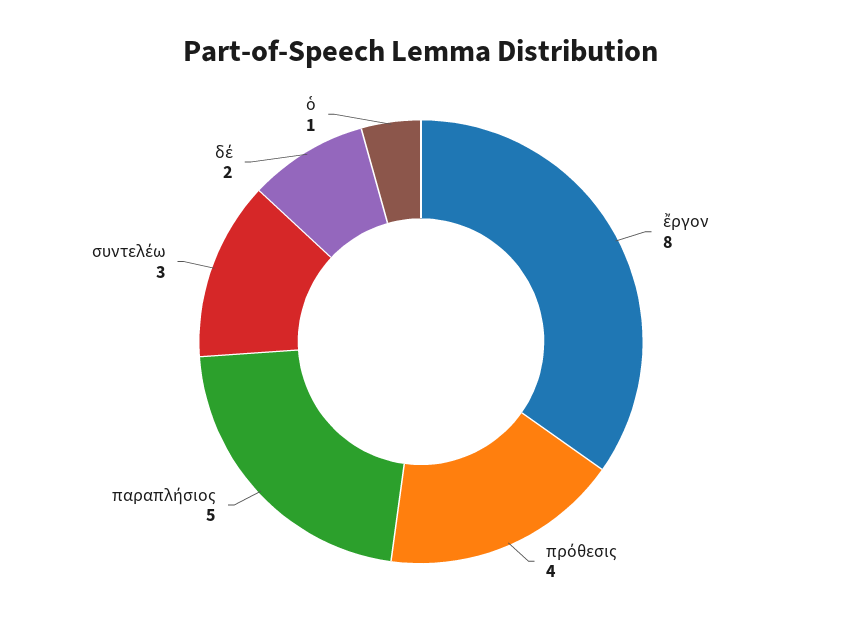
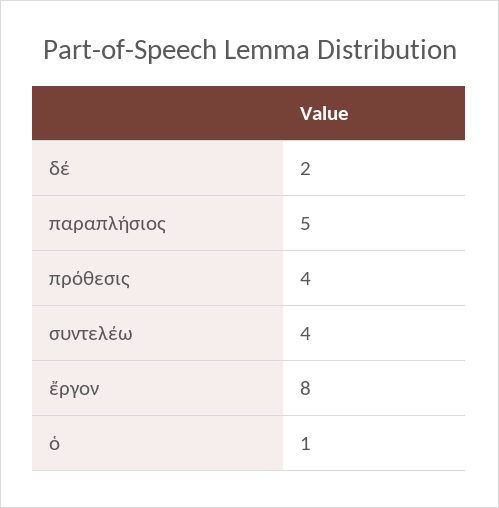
συντελέω: 3 -> 4

